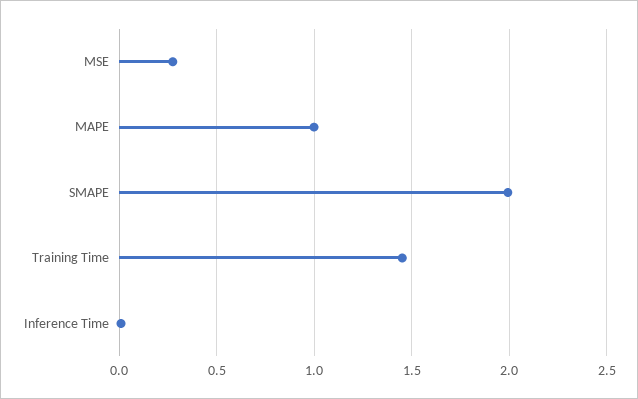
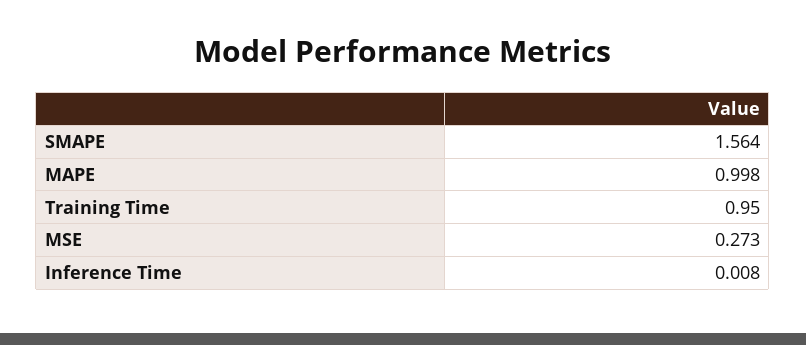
SMAPE: 2 -> 1.564
Training Time: 1.45 -> 0.95

